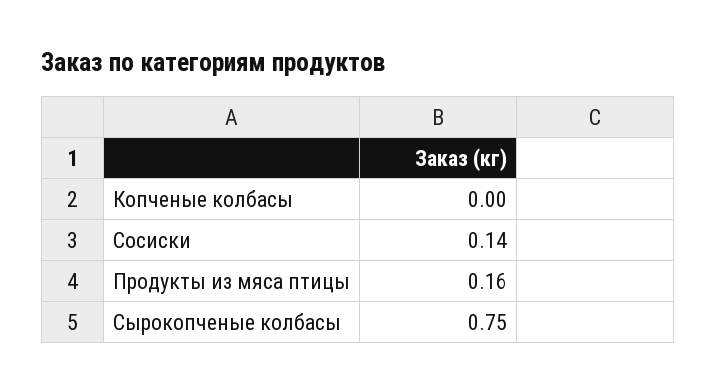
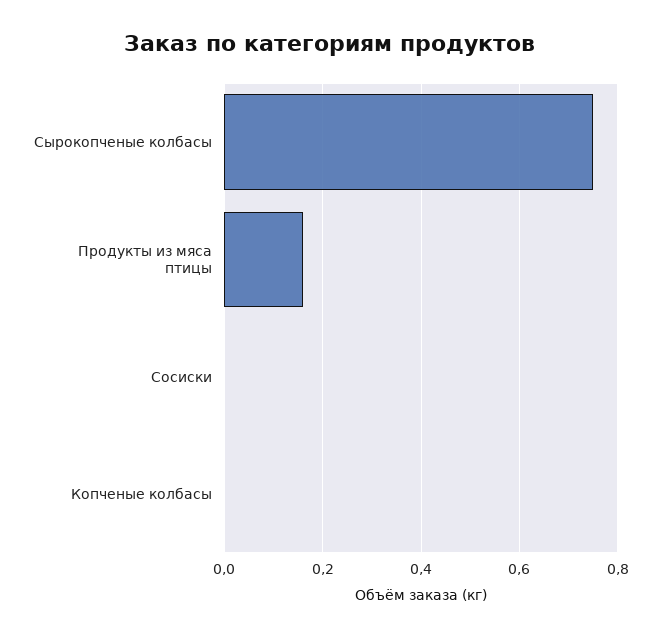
Сосиски: 0.14 -> 0

